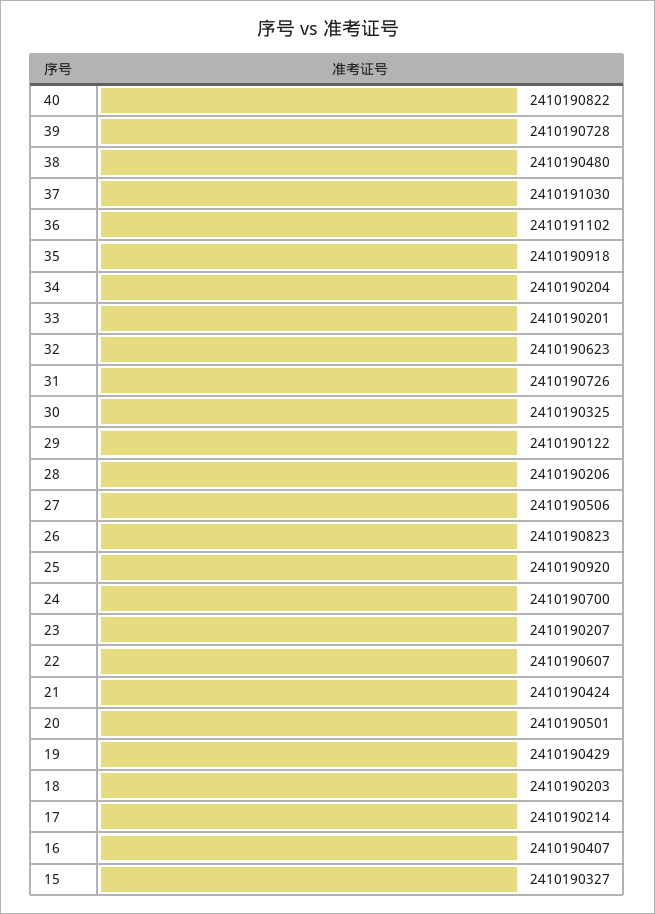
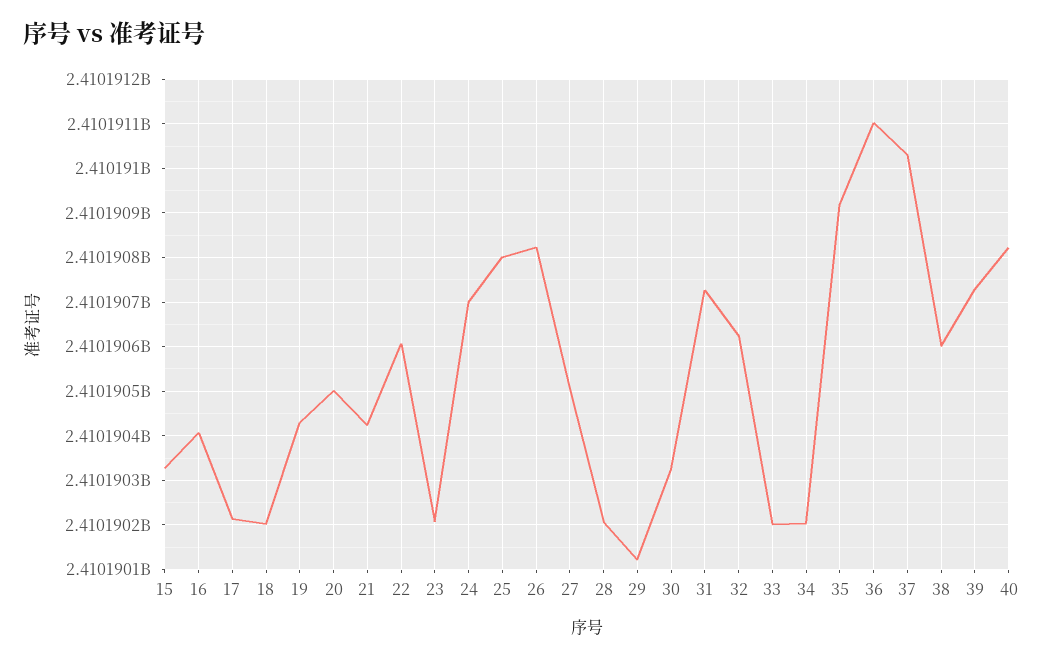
38: 2410190480 -> 2410190600
25: 2410190920 -> 2410190800

